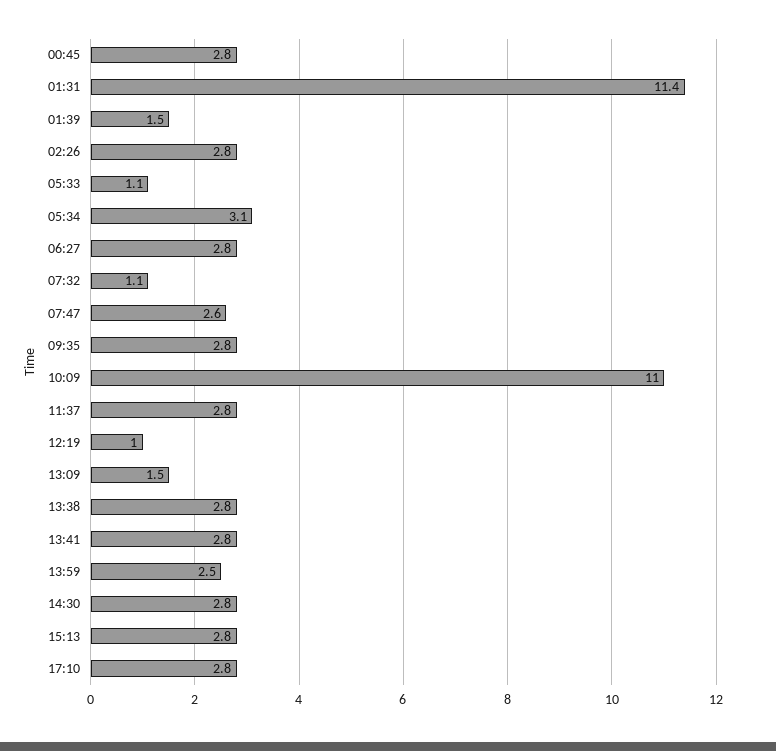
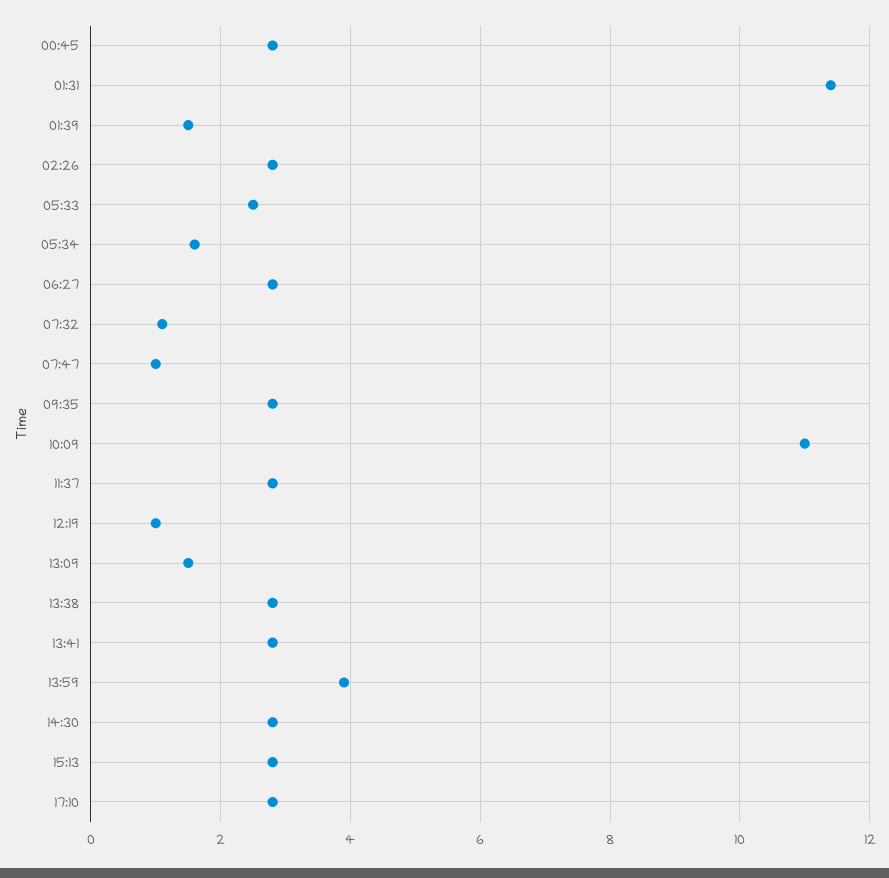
05:33: 1.1 -> 2.5
05:34: 3.1 -> 1.5
07:47: 2.6 -> 1
13:59: 2.5 -> 4

